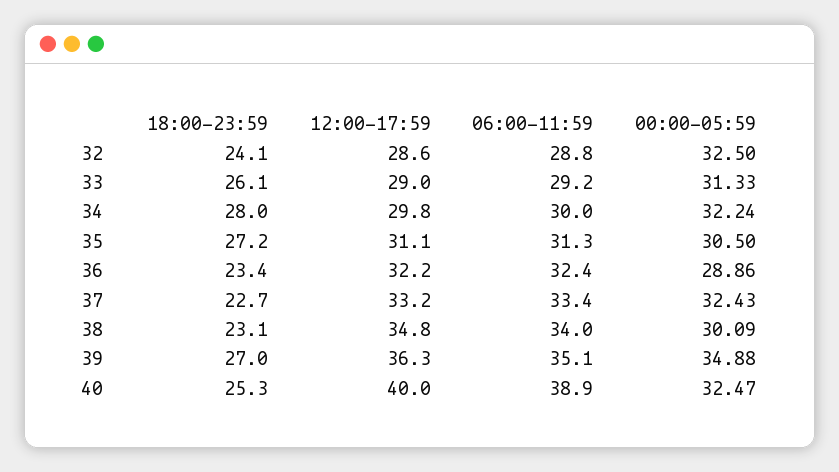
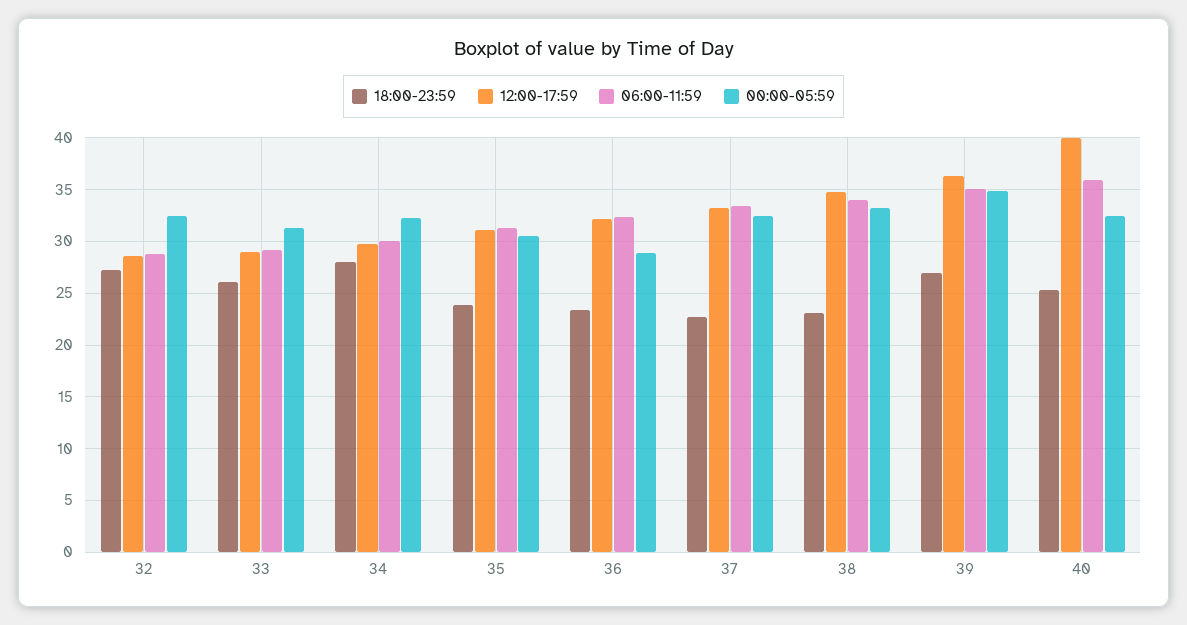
18:00-23:59, 32: 24.1 -> 27
18:00-23:59, 35: 27.2 -> 24
00:00-05:59, 38: 30.09 -> 33
06:00-11:59, 40: 38.9 -> 36

